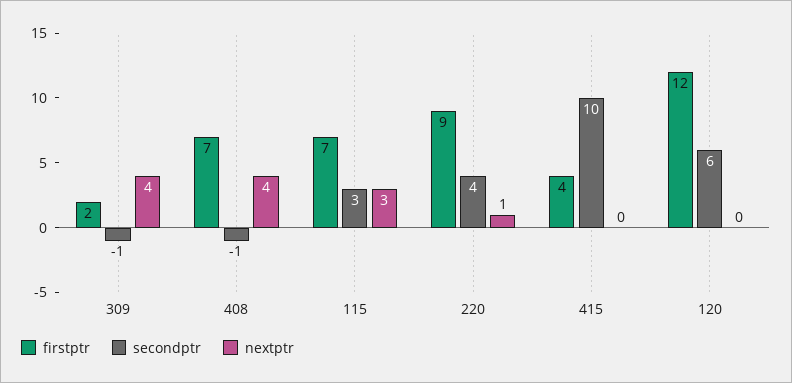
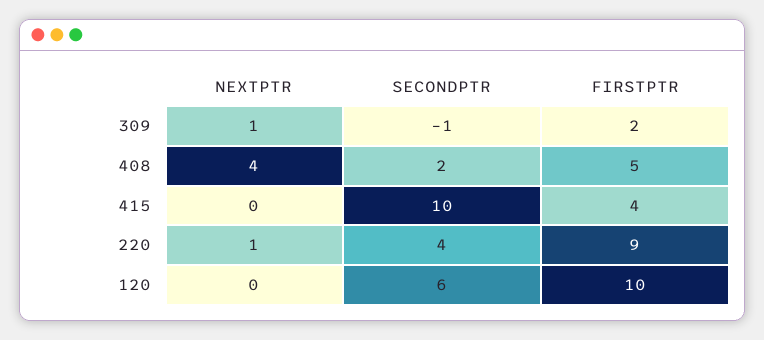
nextptr, 309: 4 -> 1
firstptr, 408: 7 -> 5
secondptr, 408: -1 -> 2
firstptr, 115: 7 -> none
secondptr, 115: 3 -> none
nextptr, 115: 3 -> none
firstptr, 120: 12 -> 10

